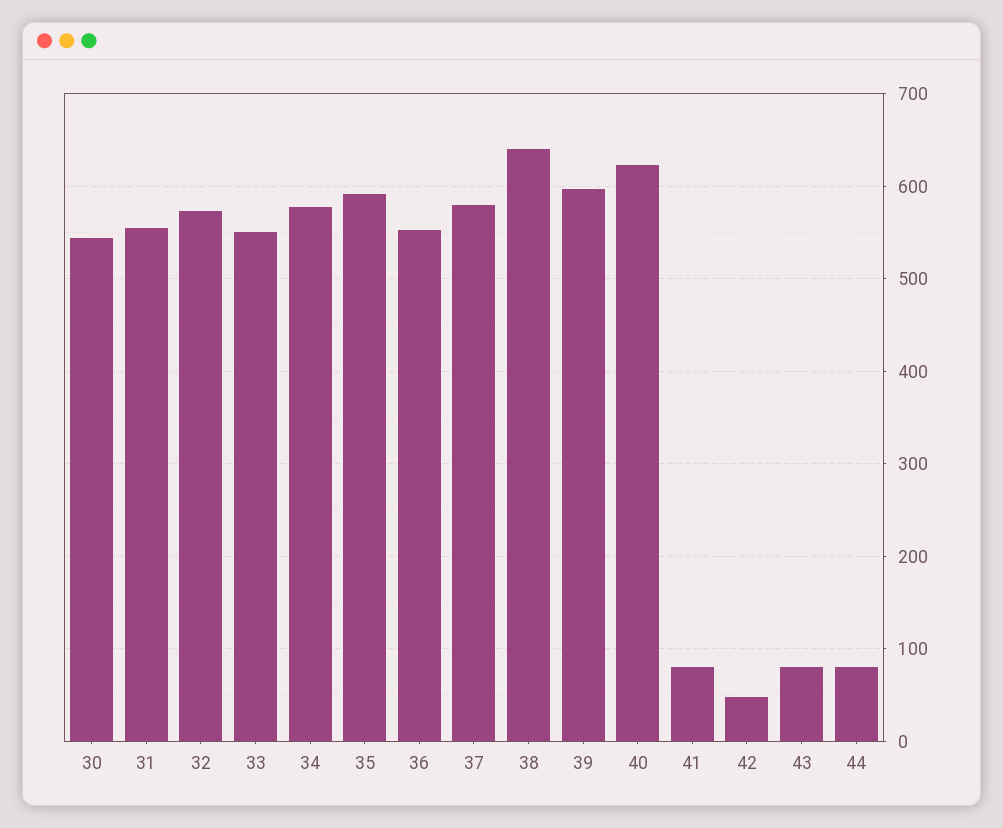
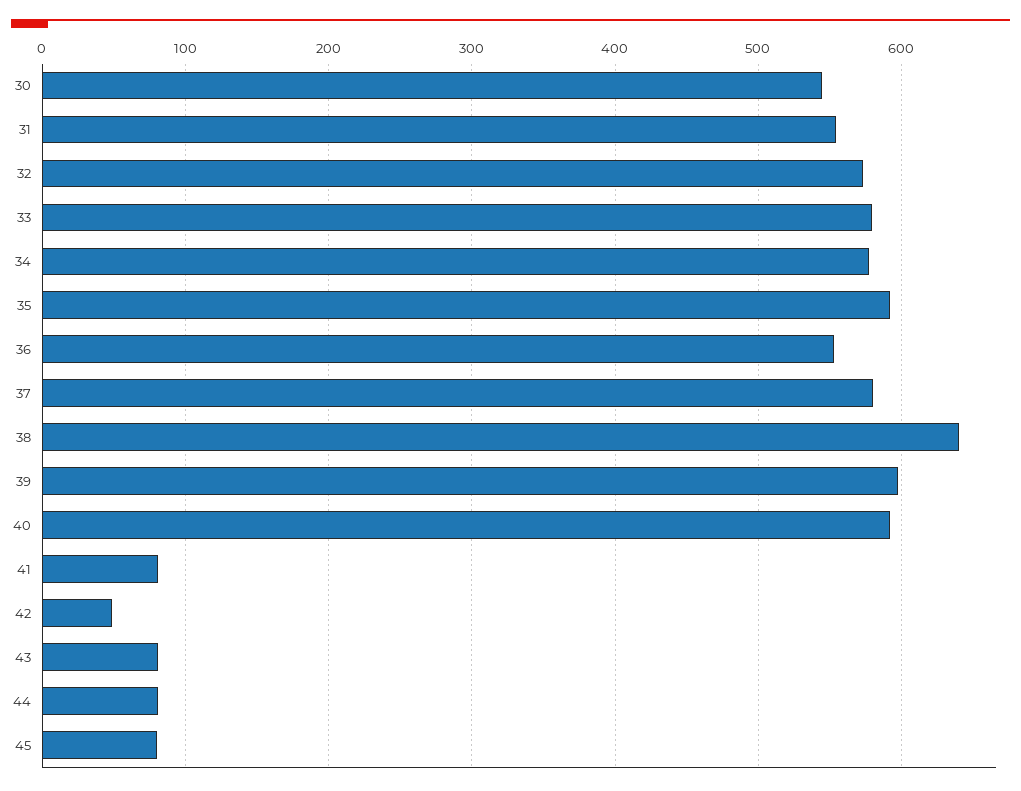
33: 550 -> 580
40: 620 -> 590
45: none -> 80

